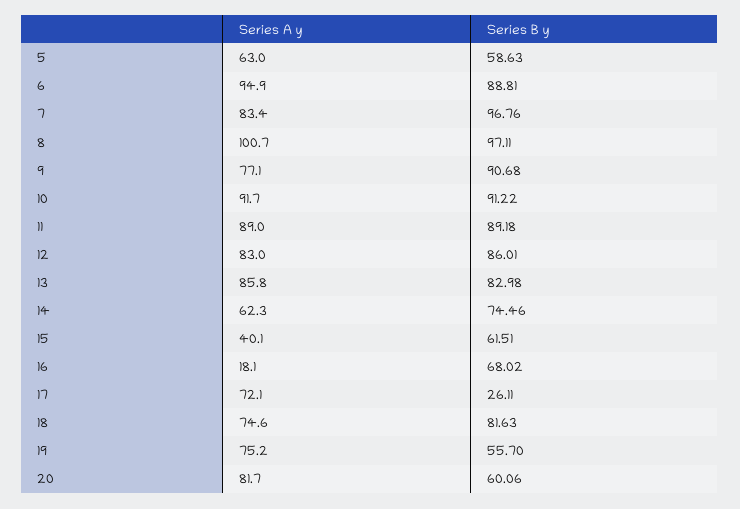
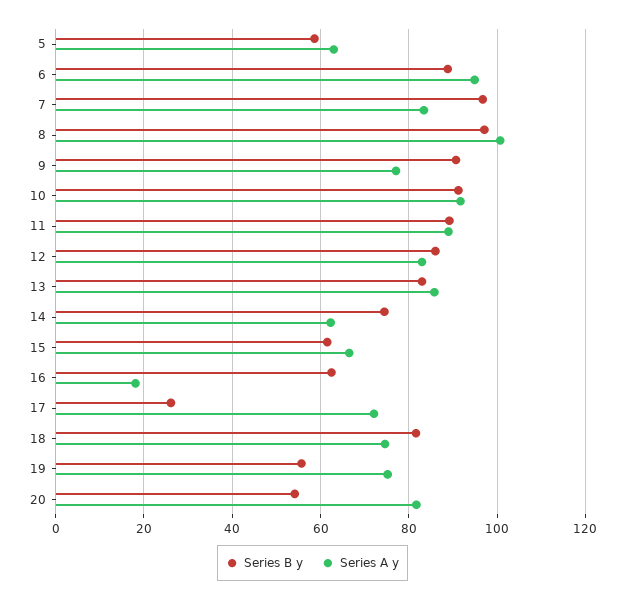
Series A y, 15: 40.1 -> 66
Series B y, 16: 68.02 -> 62
Series B y, 20: 60.06 -> 54

